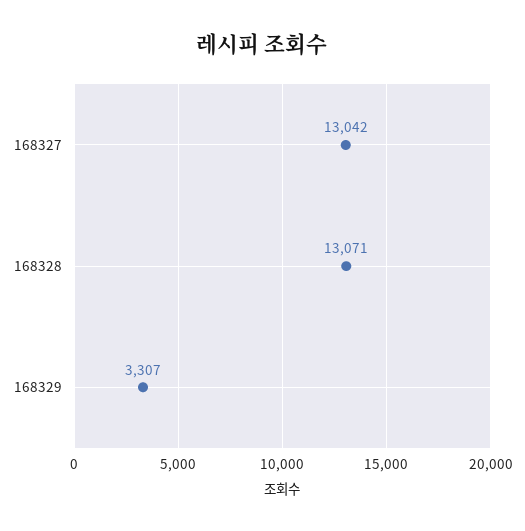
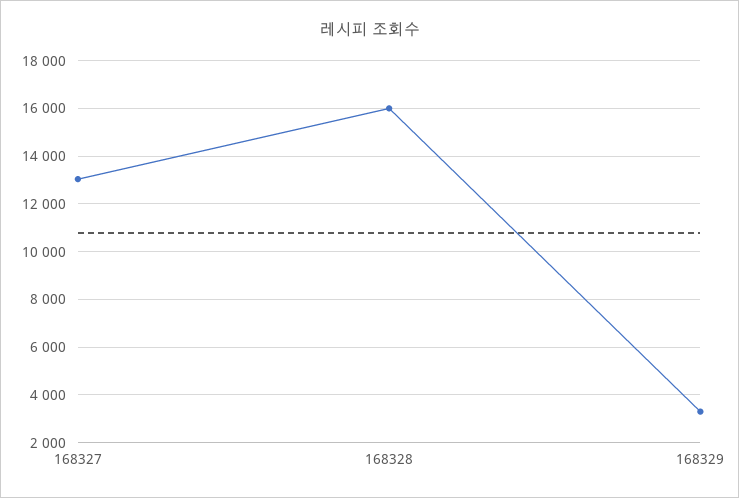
168328: 13071 -> 16000

